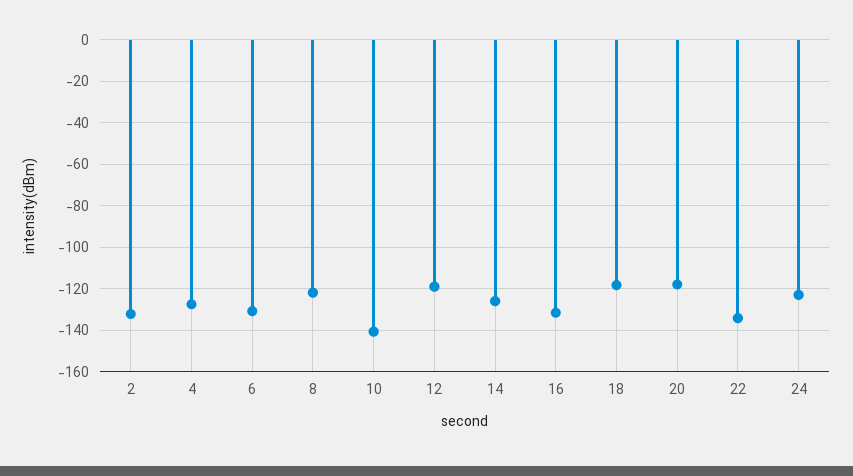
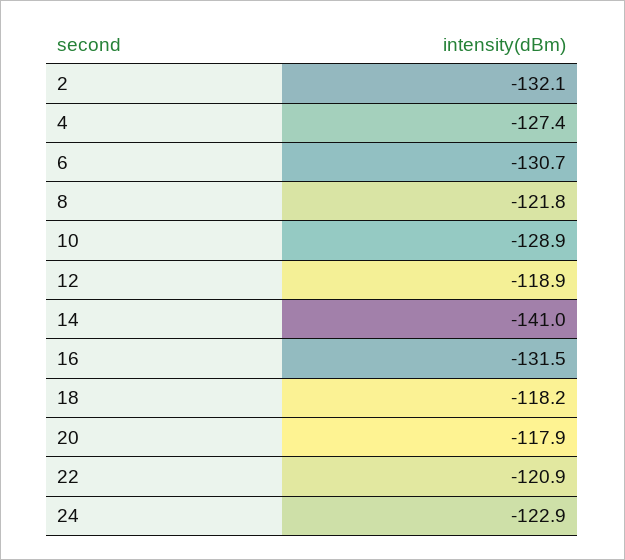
10: -140 -> -128.9
14: -125 -> -141
22: -135 -> -120.9

